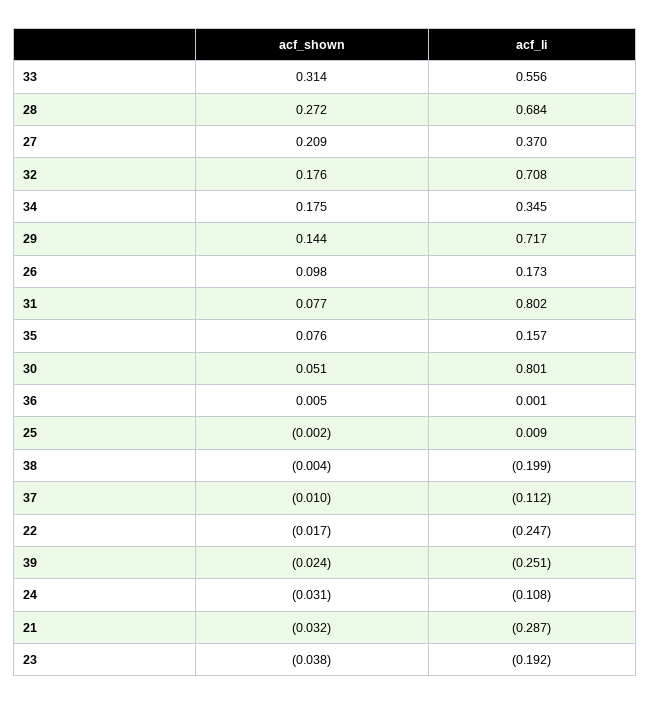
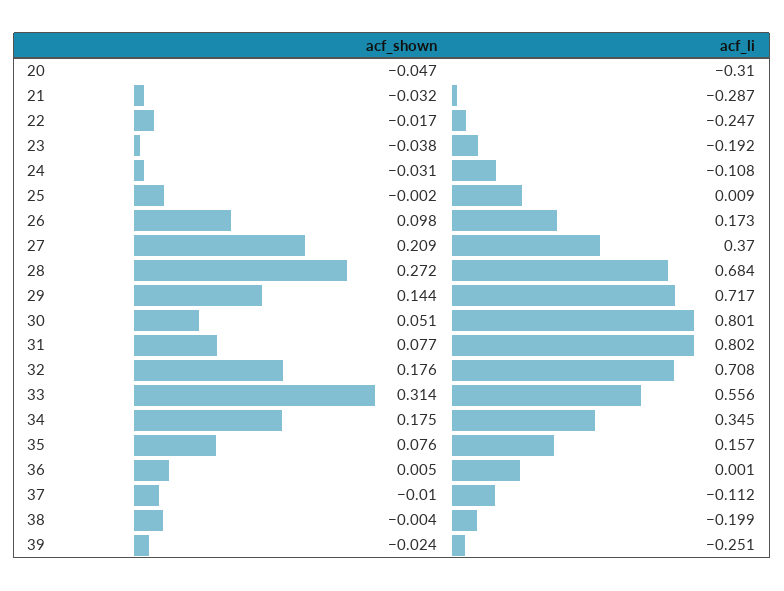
acf_shown, 20: none -> -0.047
acf_li, 20: none -> -0.31

